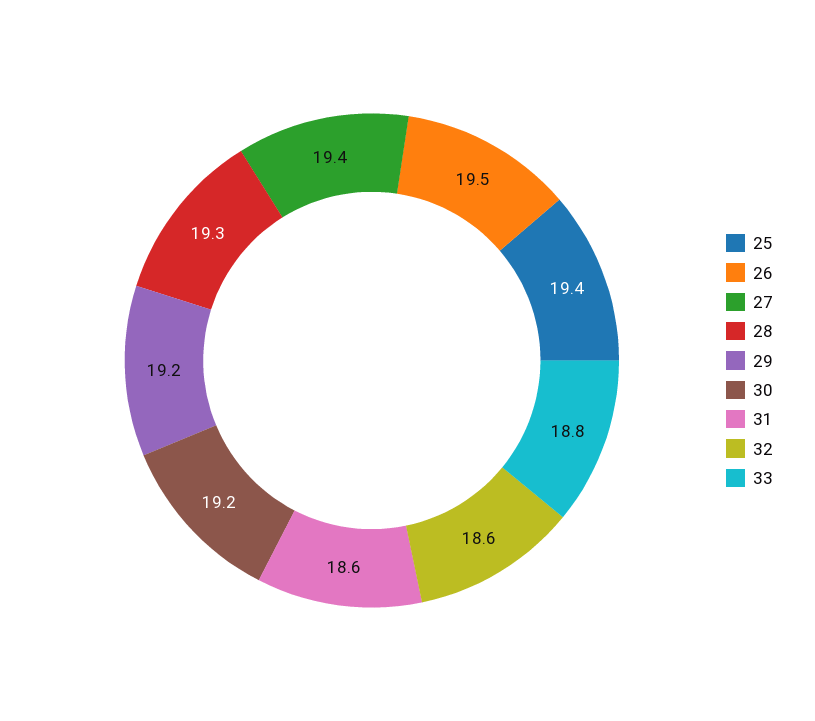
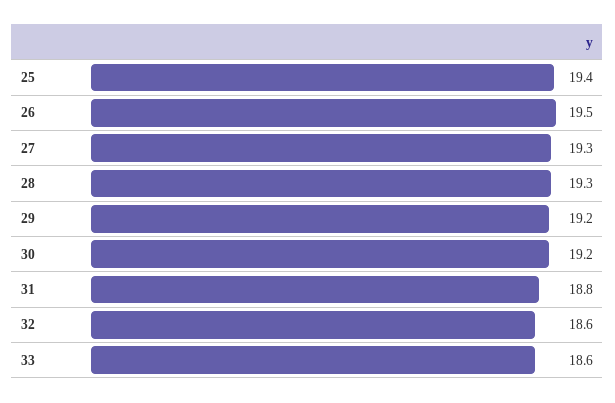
27: 19.4 -> 19.3
31: 18.6 -> 18.8
33: 18.8 -> 18.6

